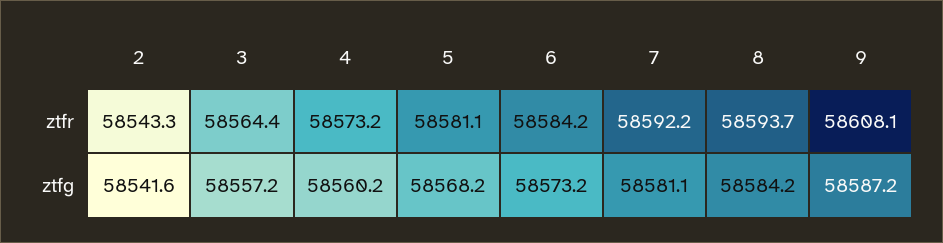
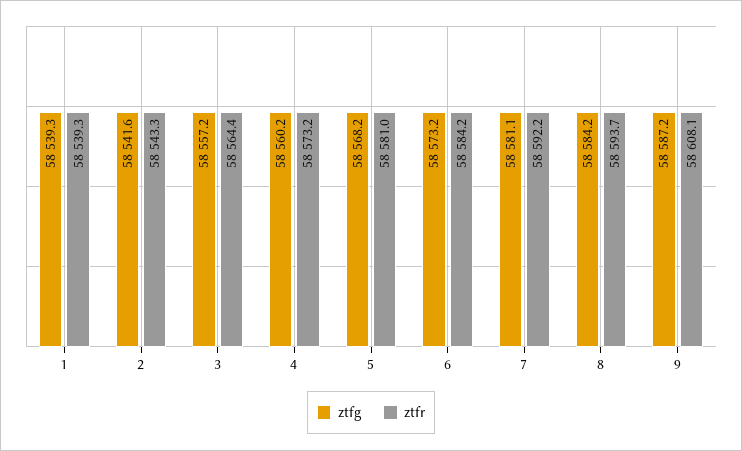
ztfr, 5: 58581.1 -> 58581
ztfg, 1: none -> 58539.3
ztfr, 1: none -> 58539.3

